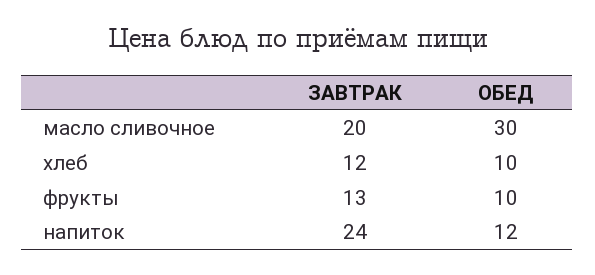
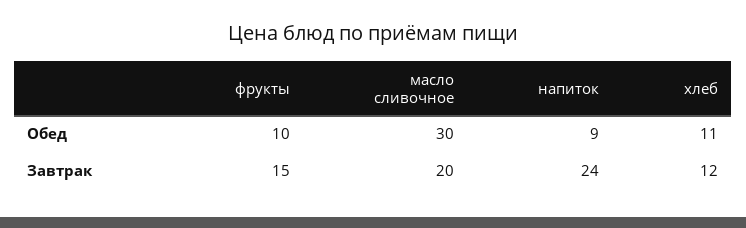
ОБЕД, хлеб: 10 -> 11
ЗАВТРАК, фрукты: 13 -> 15
ОБЕД, напиток: 12 -> 9

